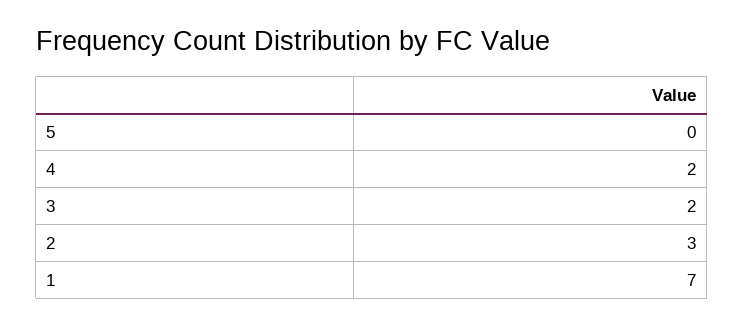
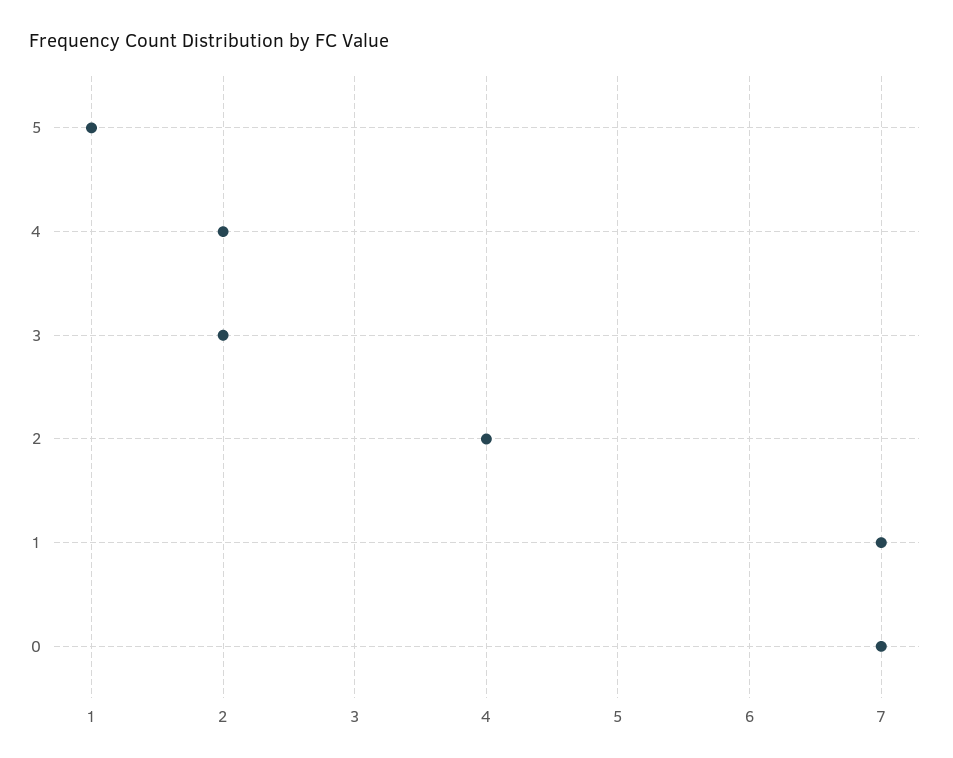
5: 0 -> 1
2: 3 -> 4
0: none -> 7

